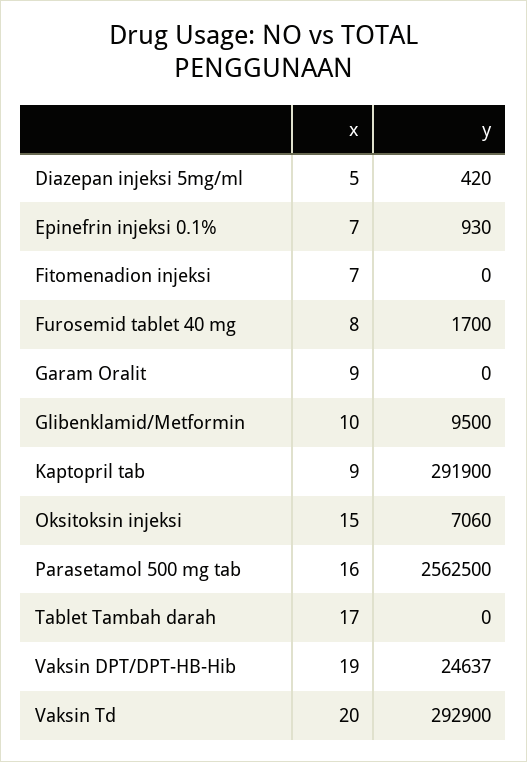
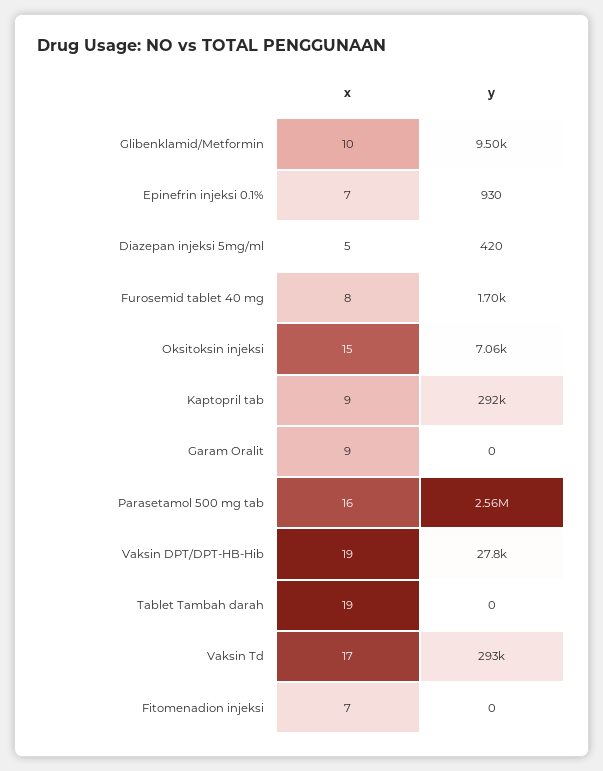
x, Tablet Tambah darah: 17 -> 19
y, Vaksin DPT/DPT-HB-Hib: 24637 -> 27800
x, Vaksin Td: 20 -> 17

